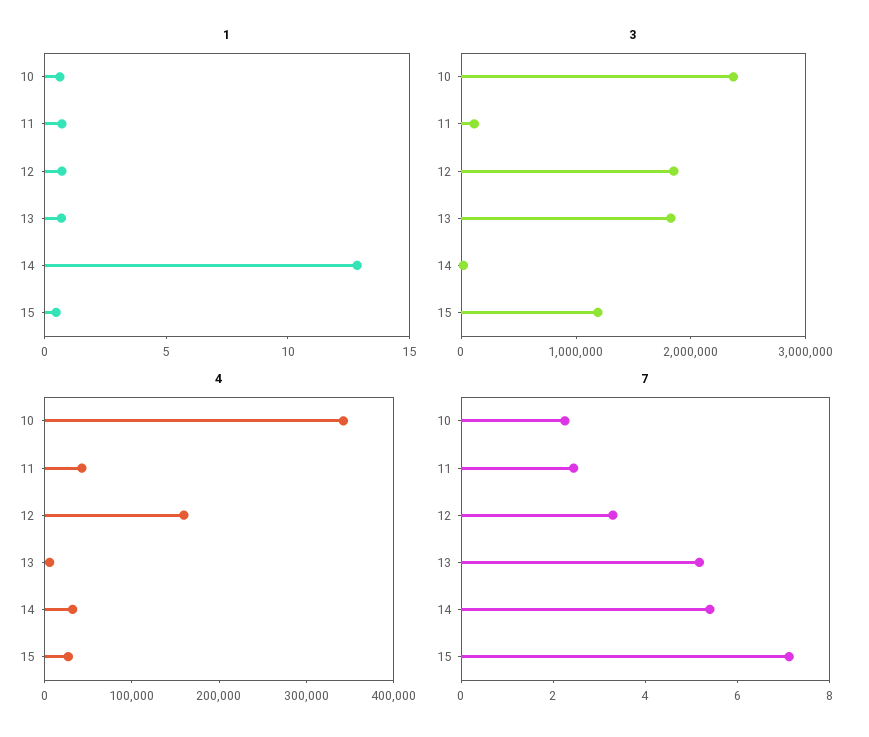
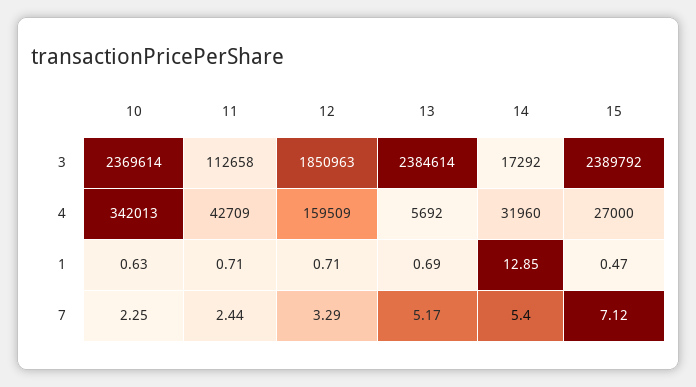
3, 13: 1800000 -> 2384614
3, 15: 1200000 -> 2389792

